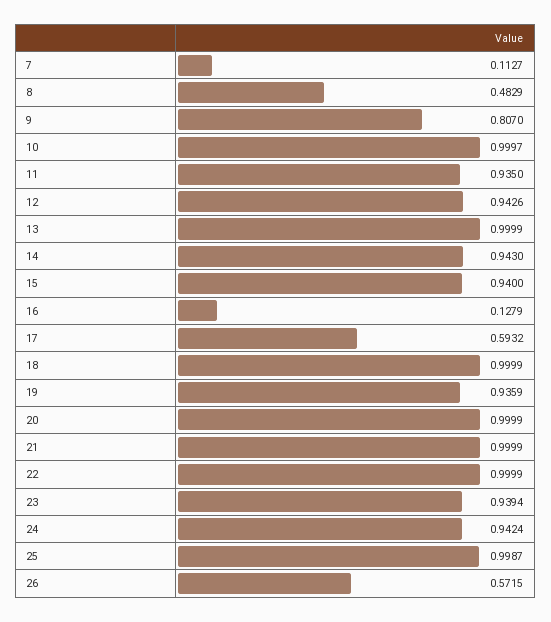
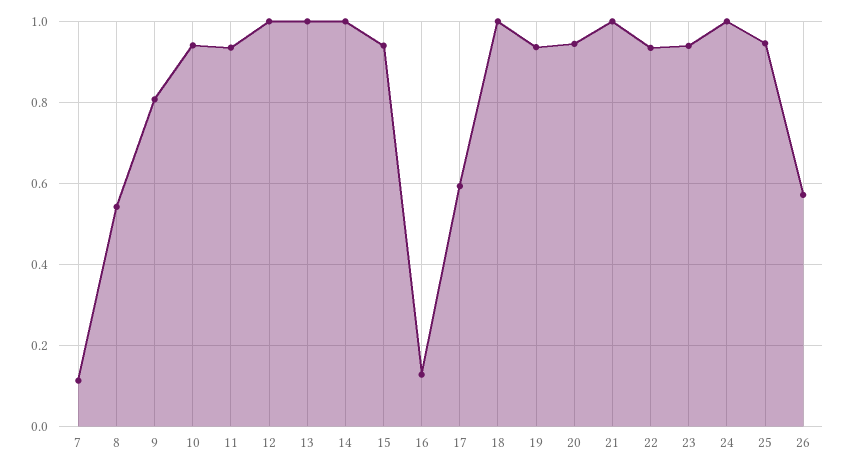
8: 0.4829 -> 0.54
10: 0.9997 -> 0.94
12: 0.9426 -> 1
14: 0.943 -> 1
20: 0.9999 -> 0.94
22: 0.9999 -> 0.94
24: 0.9424 -> 1
25: 0.9987 -> 0.94

